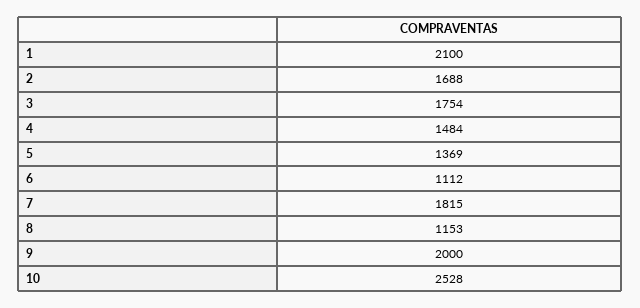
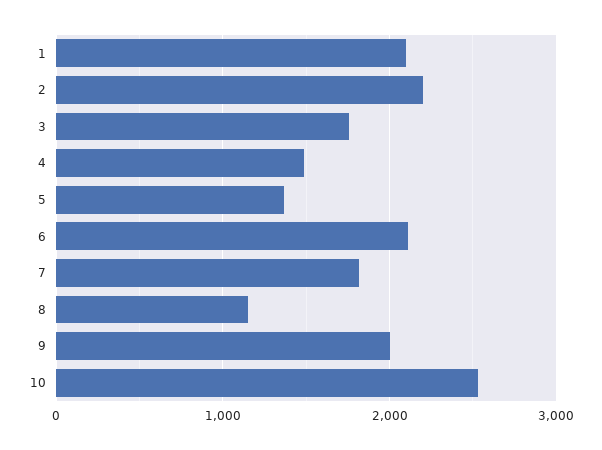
2: 1688 -> 2200
6: 1112 -> 2100

